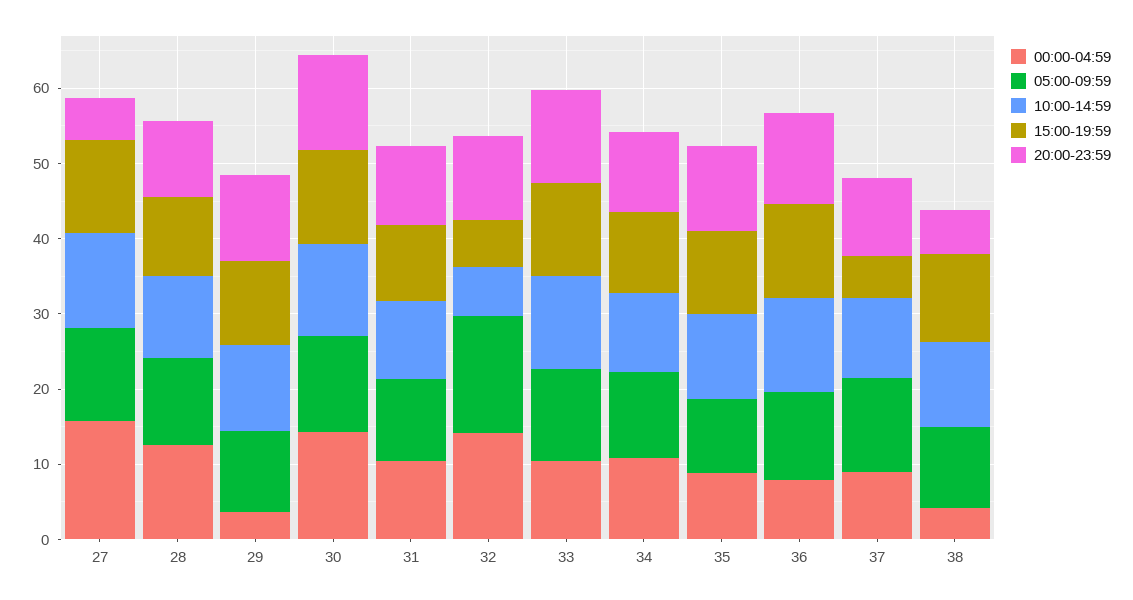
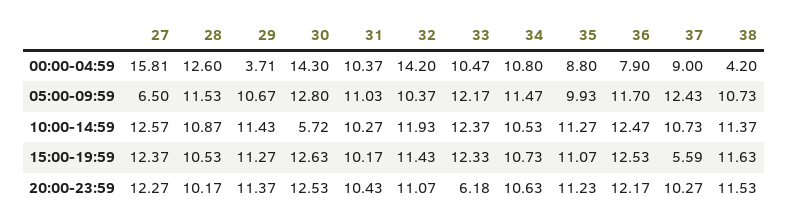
05:00-09:59, 27: 12 -> 6.5
20:00-23:59, 27: 6 -> 12.27
10:00-14:59, 30: 12 -> 5.72
05:00-09:59, 32: 16 -> 10.37
10:00-14:59, 32: 6 -> 11.93
15:00-19:59, 32: 6 -> 11.43
20:00-23:59, 33: 12 -> 6.18
20:00-23:59, 38: 6 -> 11.53

